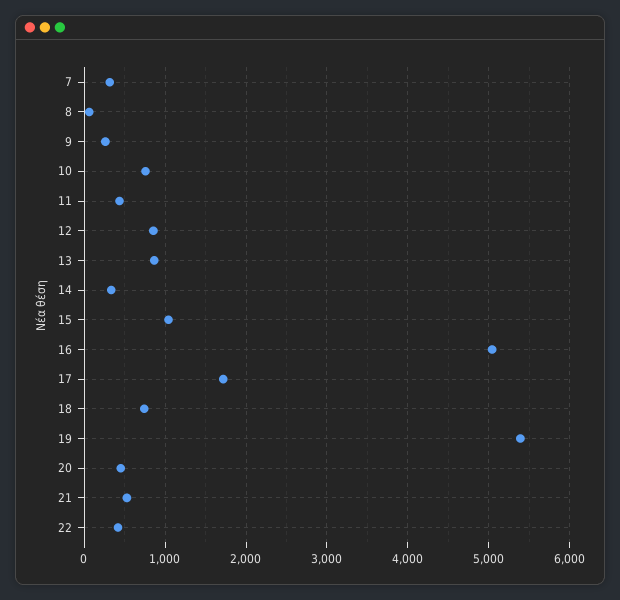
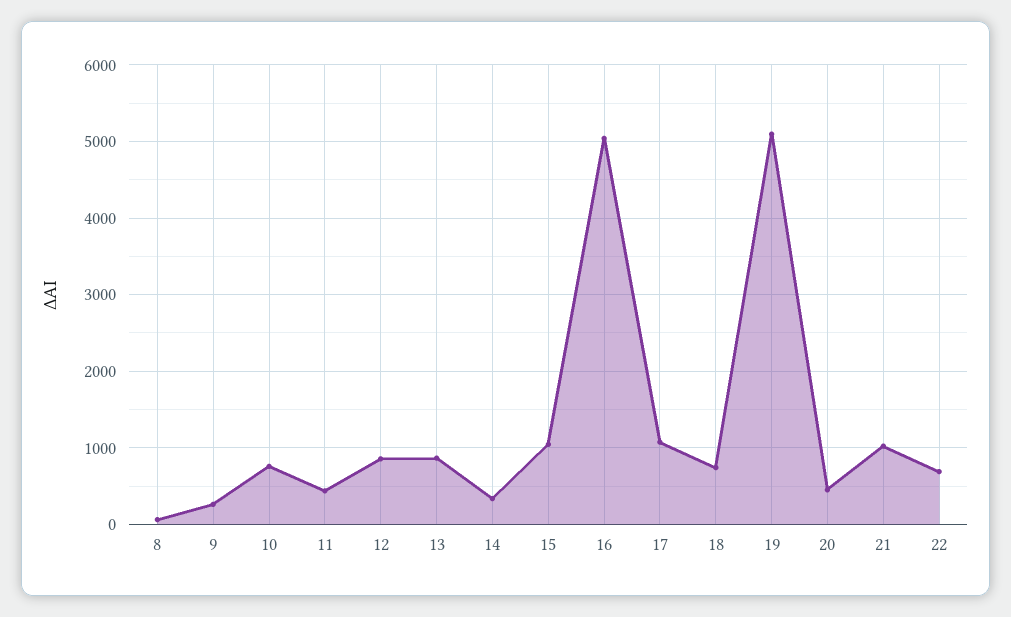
7: 300 -> none
17: 1700 -> 1100
19: 5400 -> 5100
21: 500 -> 1000
22: 400 -> 700

